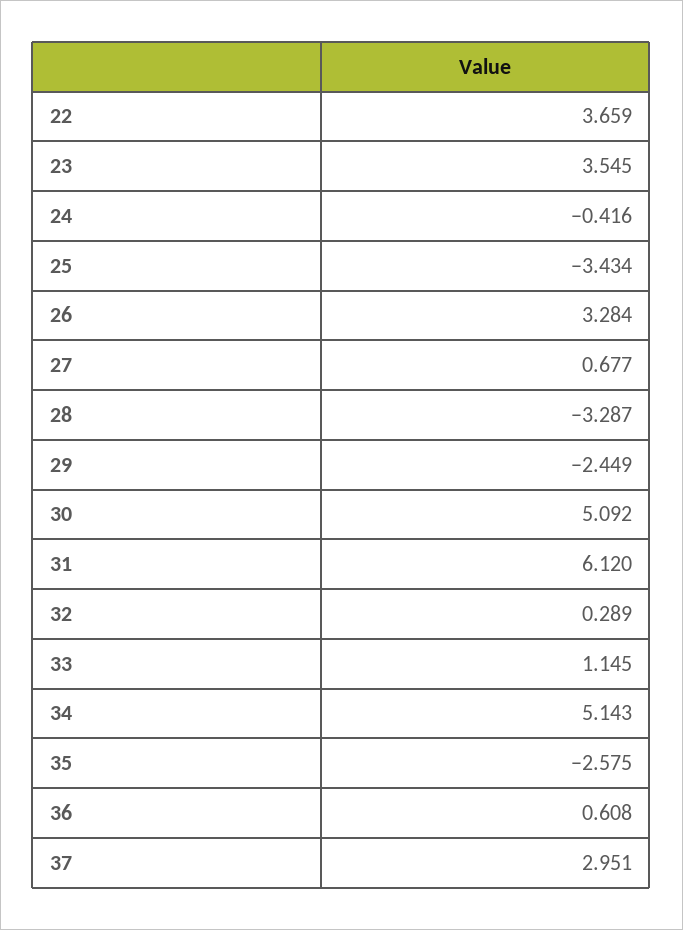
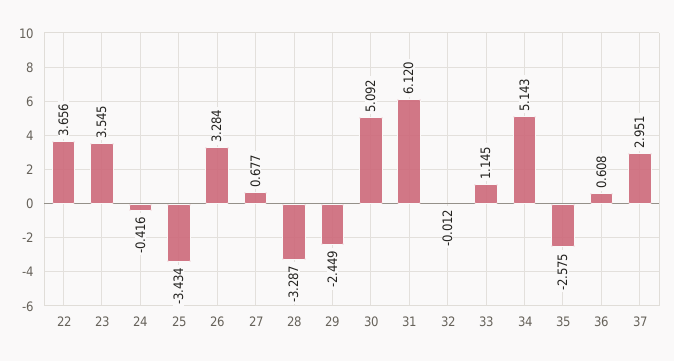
22: 3.659 -> 3.656
32: 0.289 -> -0.012

